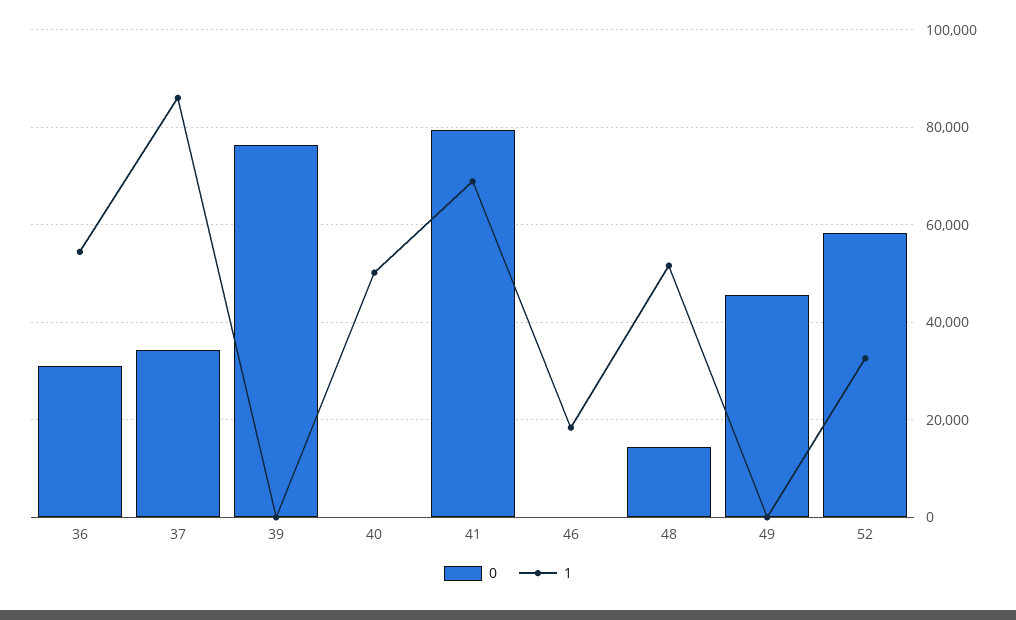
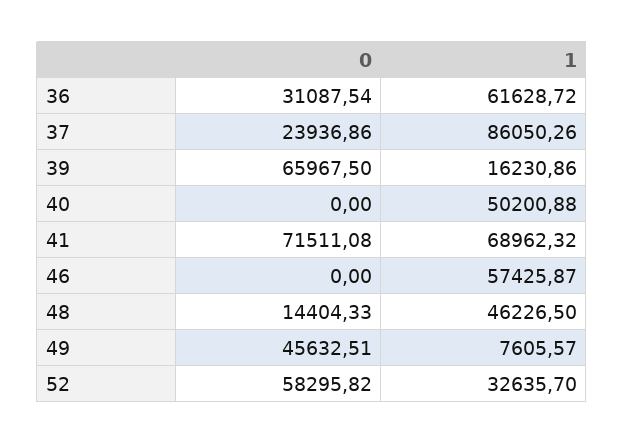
1, 36: 54000 -> 61628.72
0, 37: 34000 -> 23936.86
0, 39: 76000 -> 65967.5
1, 39: 0 -> 16230.86
0, 41: 80000 -> 71511.08
1, 46: 18000 -> 57425.87
1, 48: 52000 -> 46226.5
1, 49: 0 -> 7605.57

